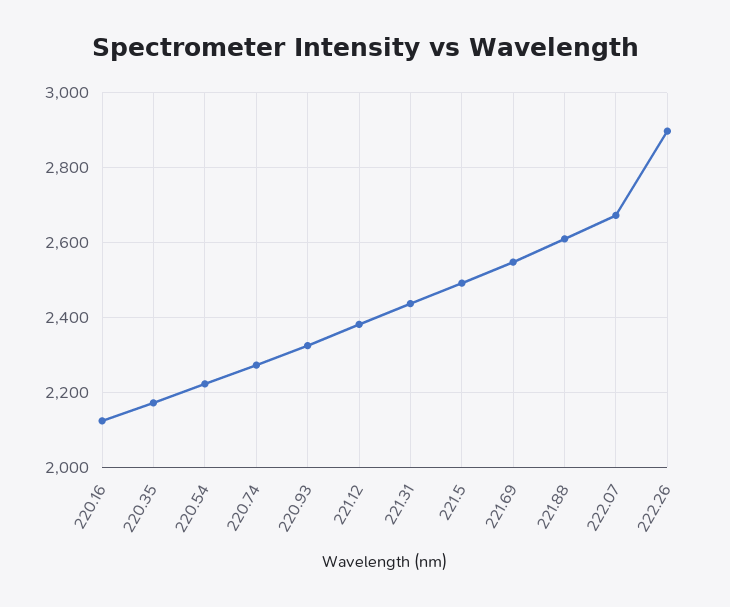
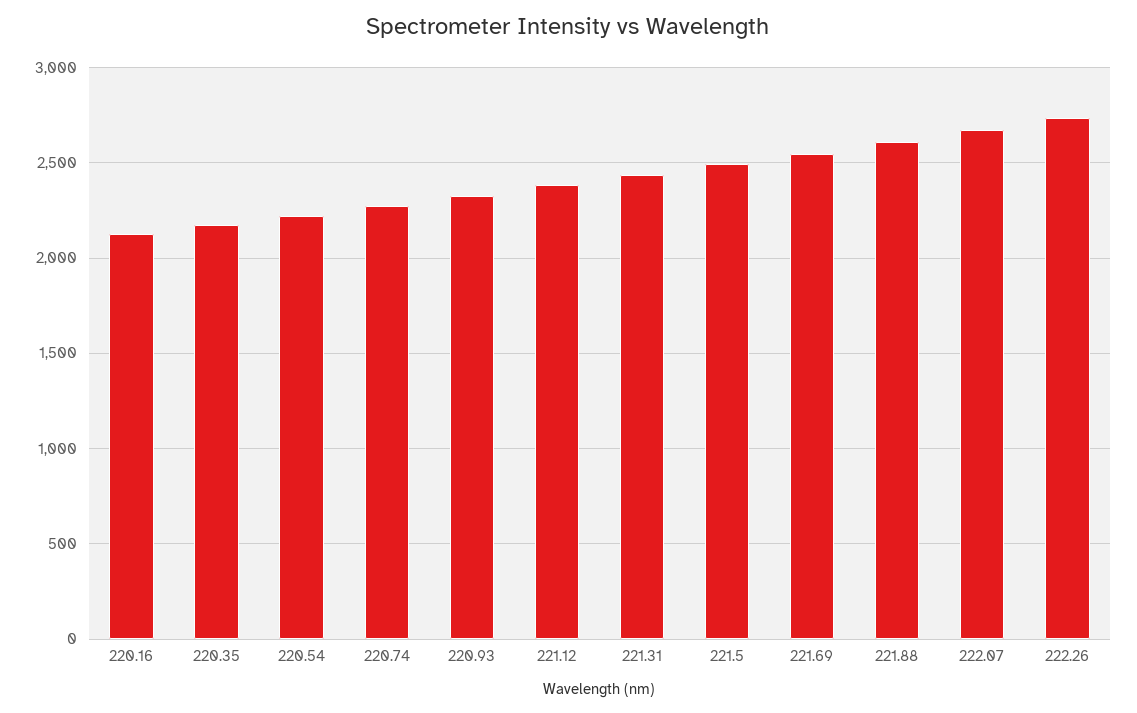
222.26: 2900 -> 2750

